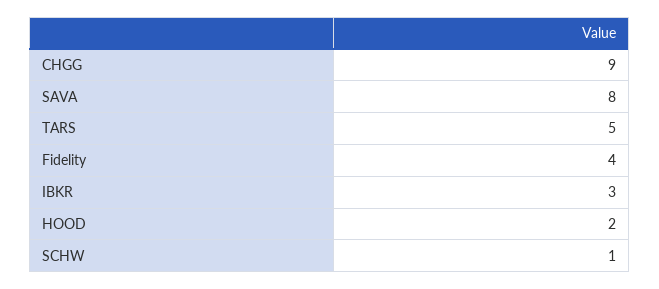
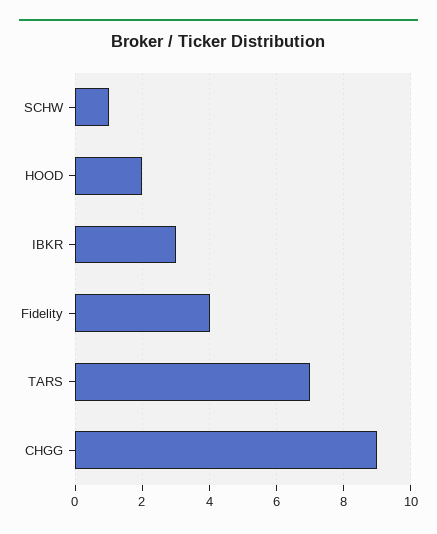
SAVA: 8 -> none
TARS: 5 -> 7

